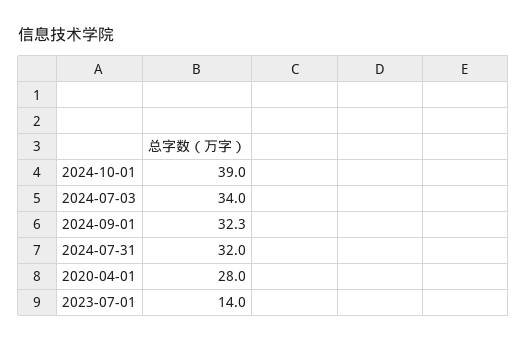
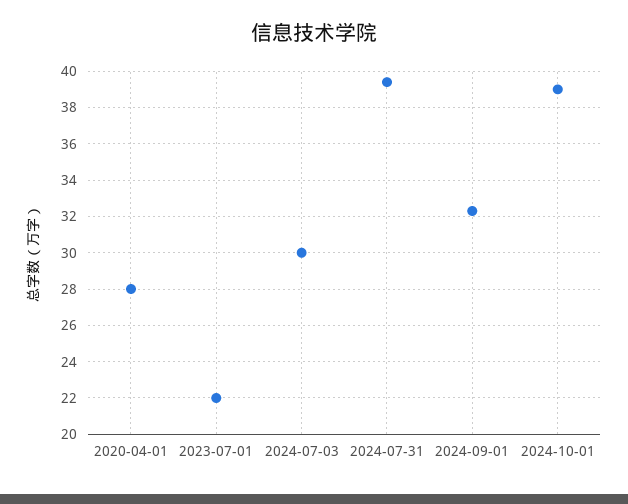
2024-07-03: 34 -> 30
2024-07-31: 32 -> 39.5
2023-07-01: 14 -> 22

